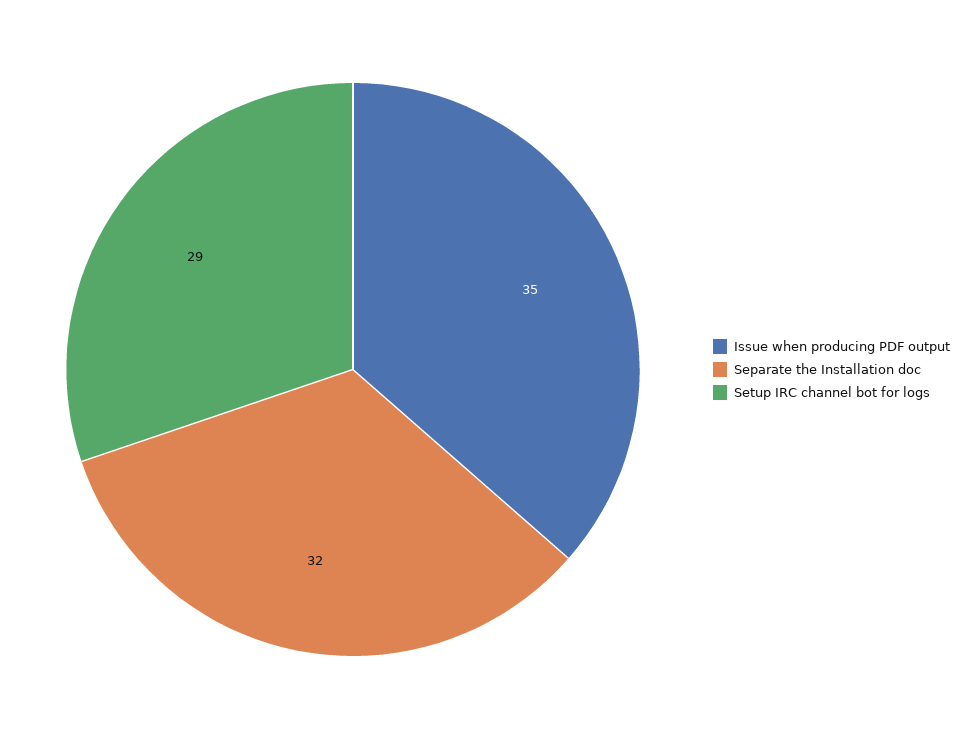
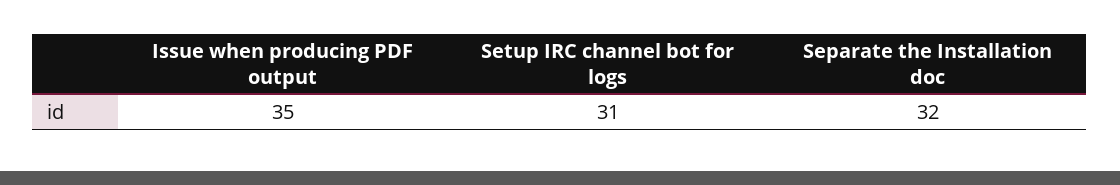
Setup IRC channel bot for logs: 29 -> 31

